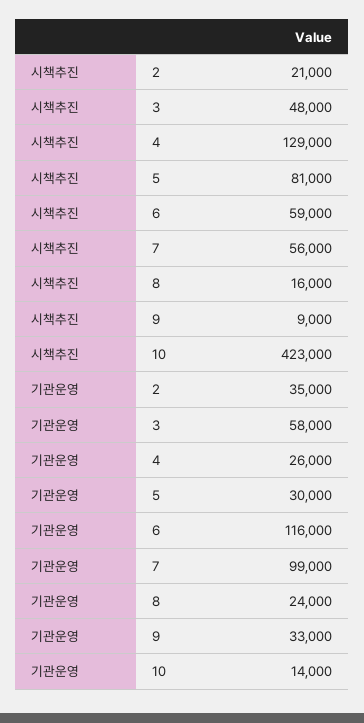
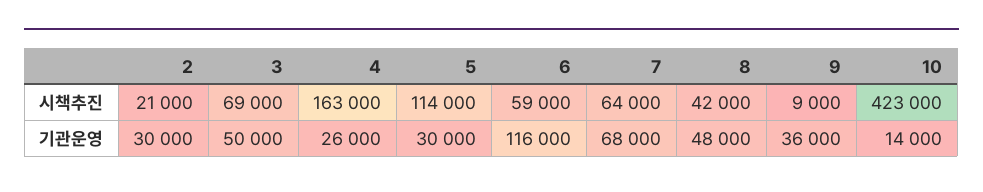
시책추진, 3: 48000 -> 69000
시책추진, 4: 129000 -> 163000
시책추진, 5: 81000 -> 114000
시책추진, 7: 56000 -> 64000
시책추진, 8: 16000 -> 42000
기관운영, 2: 35000 -> 30000
기관운영, 3: 58000 -> 50000
기관운영, 7: 99000 -> 68000
기관운영, 8: 24000 -> 48000
기관운영, 9: 33000 -> 36000

